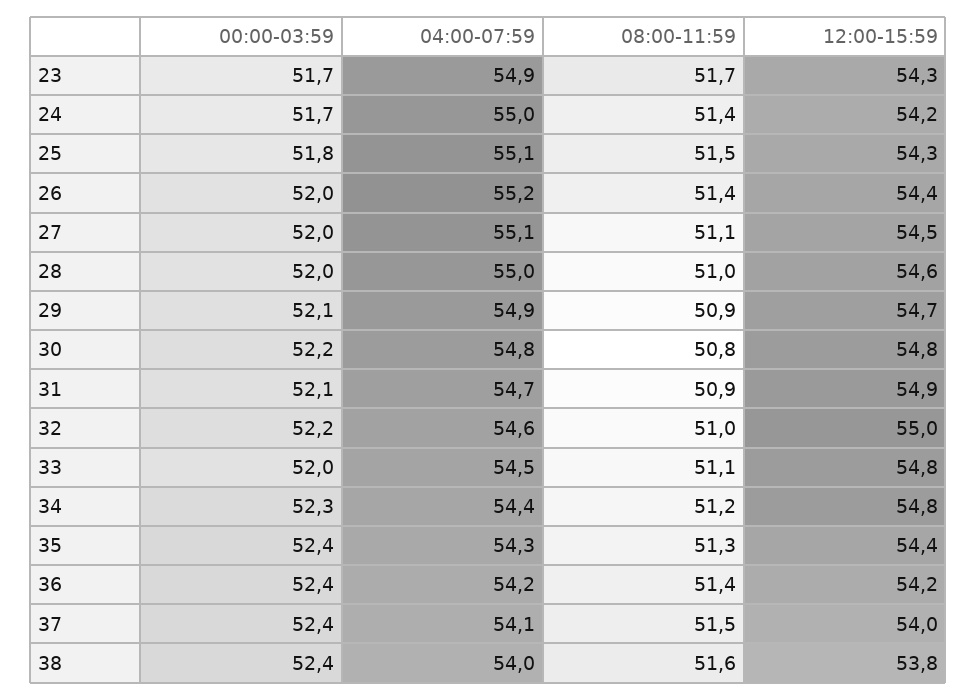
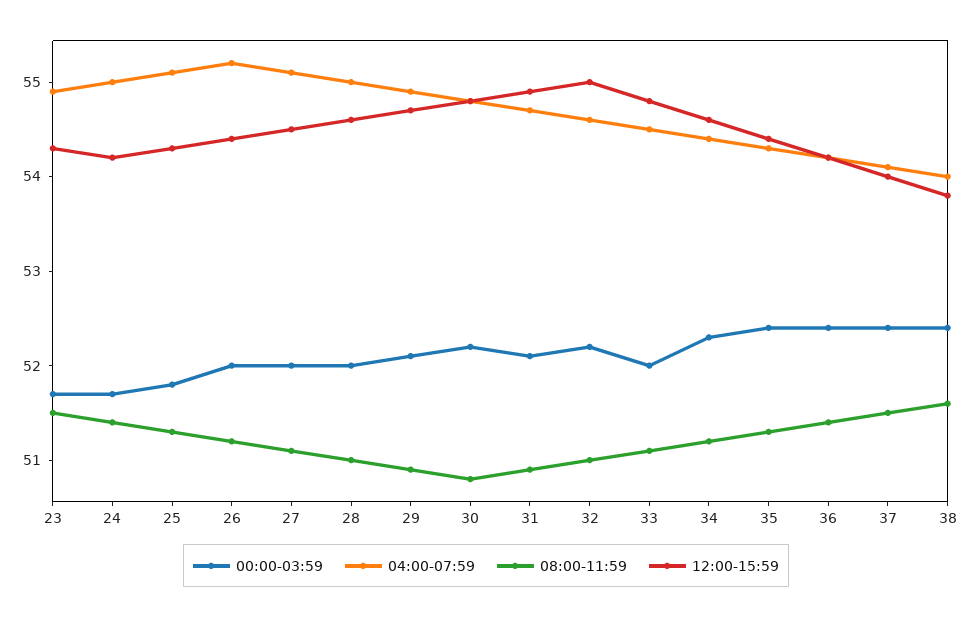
08:00-11:59, 23: 51.7 -> 51.5
08:00-11:59, 25: 51.5 -> 51.3
08:00-11:59, 26: 51.4 -> 51.2
12:00-15:59, 34: 54.8 -> 54.6

